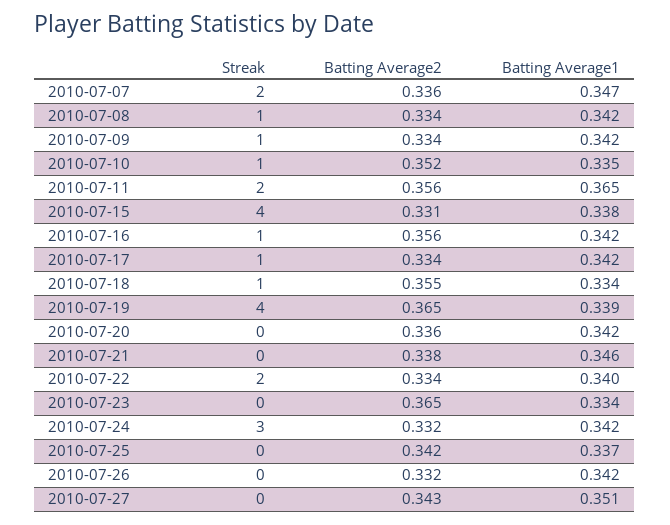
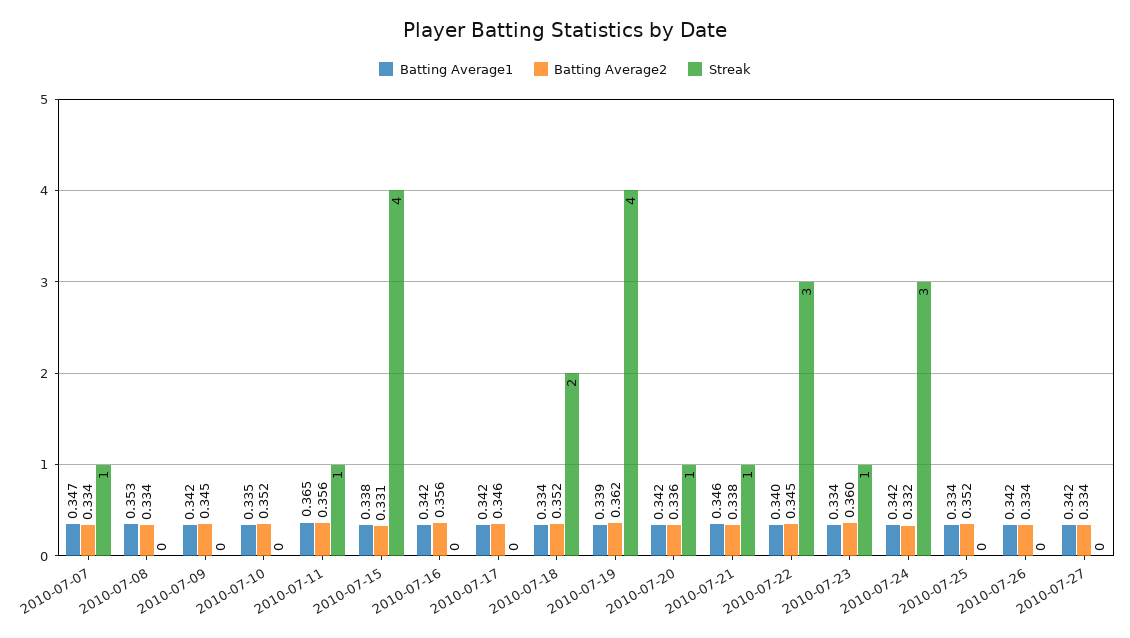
Streak, 2010-07-07: 2 -> 1
Batting Average2, 2010-07-07: 0.336 -> 0.334
Streak, 2010-07-08: 1 -> 0
Batting Average1, 2010-07-08: 0.342 -> 0.353
Streak, 2010-07-09: 1 -> 0
Batting Average2, 2010-07-09: 0.334 -> 0.345
Streak, 2010-07-10: 1 -> 0
Streak, 2010-07-11: 2 -> 1
Streak, 2010-07-16: 1 -> 0
Streak, 2010-07-17: 1 -> 0
Batting Average2, 2010-07-17: 0.334 -> 0.346
Streak, 2010-07-18: 1 -> 2
Batting Average2, 2010-07-18: 0.355 -> 0.352
Batting Average2, 2010-07-19: 0.365 -> 0.362
Streak, 2010-07-20: 0 -> 1
Streak, 2010-07-21: 0 -> 1
Streak, 2010-07-22: 2 -> 3
Batting Average2, 2010-07-22: 0.334 -> 0.345
Streak, 2010-07-23: 0 -> 1
Batting Average2, 2010-07-23: 0.365 -> 0.36
Batting Average2, 2010-07-25: 0.342 -> 0.352
Batting Average1, 2010-07-25: 0.337 -> 0.334
Batting Average2, 2010-07-26: 0.332 -> 0.334
Batting Average2, 2010-07-27: 0.343 -> 0.334
Batting Average1, 2010-07-27: 0.351 -> 0.342

